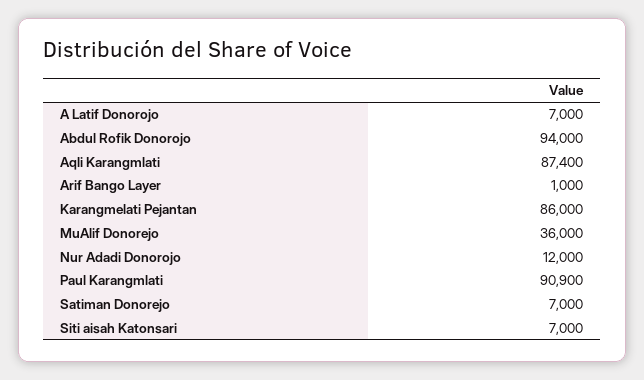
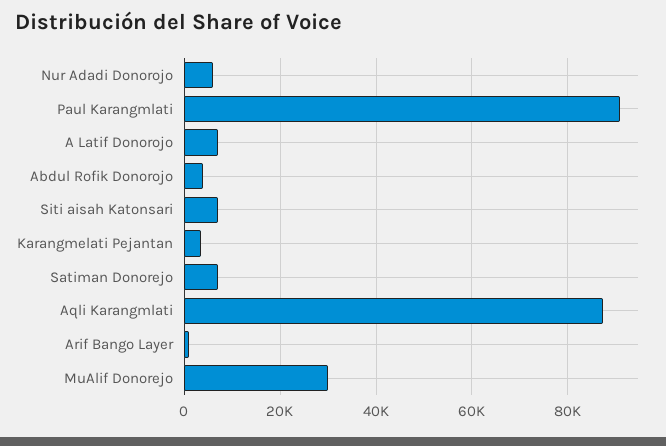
Abdul Rofik Donorojo: 94000 -> 4000
Karangmelati Pejantan: 86000 -> 4000
MuAlif Donorejo: 36000 -> 30000
Nur Adadi Donorojo: 12000 -> 6000

